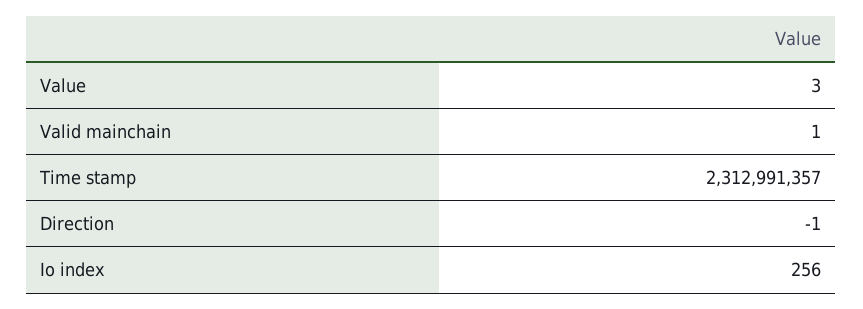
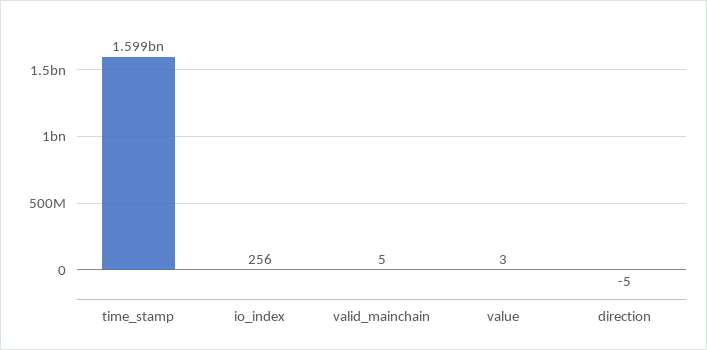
Valid mainchain: 1 -> 5
Time stamp: 2312991357 -> 1599000000
Direction: -1 -> -5

